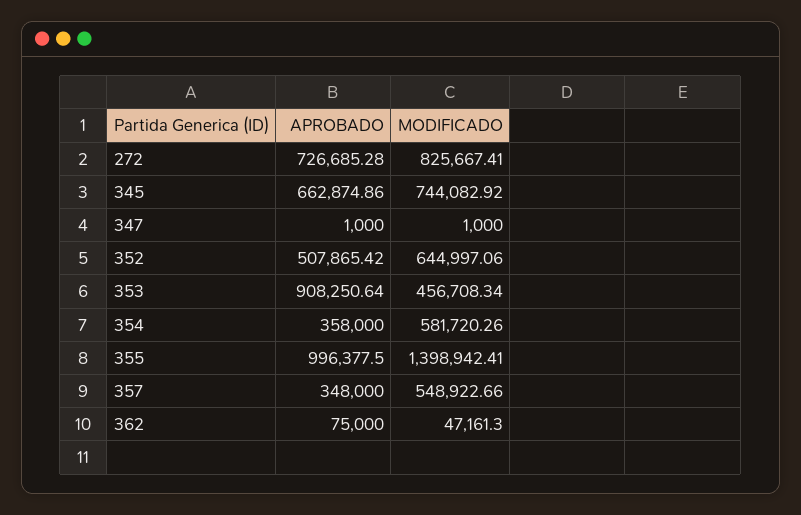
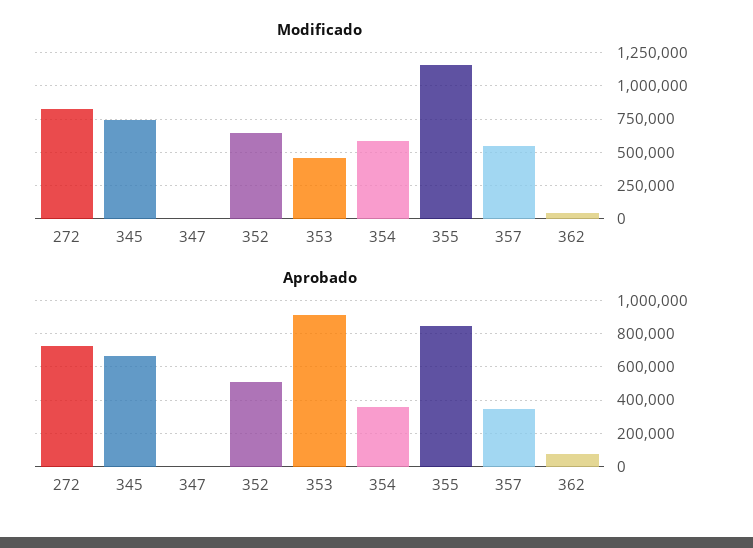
APROBADO, 355: 996377.5 -> 850000
MODIFICADO, 355: 1398942.41 -> 1150000

